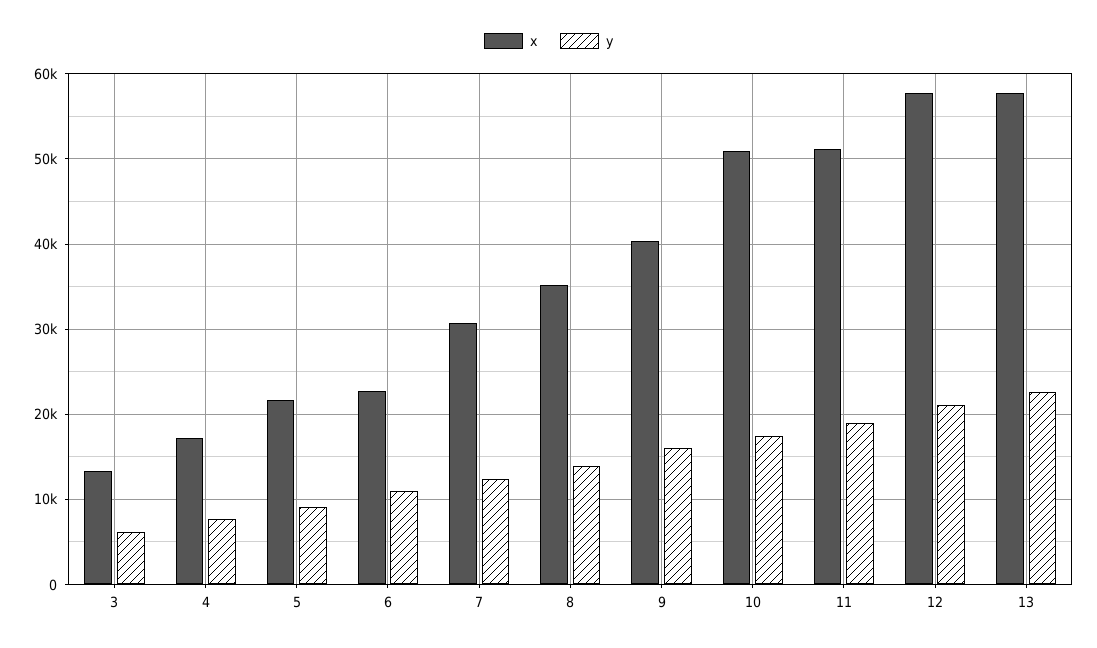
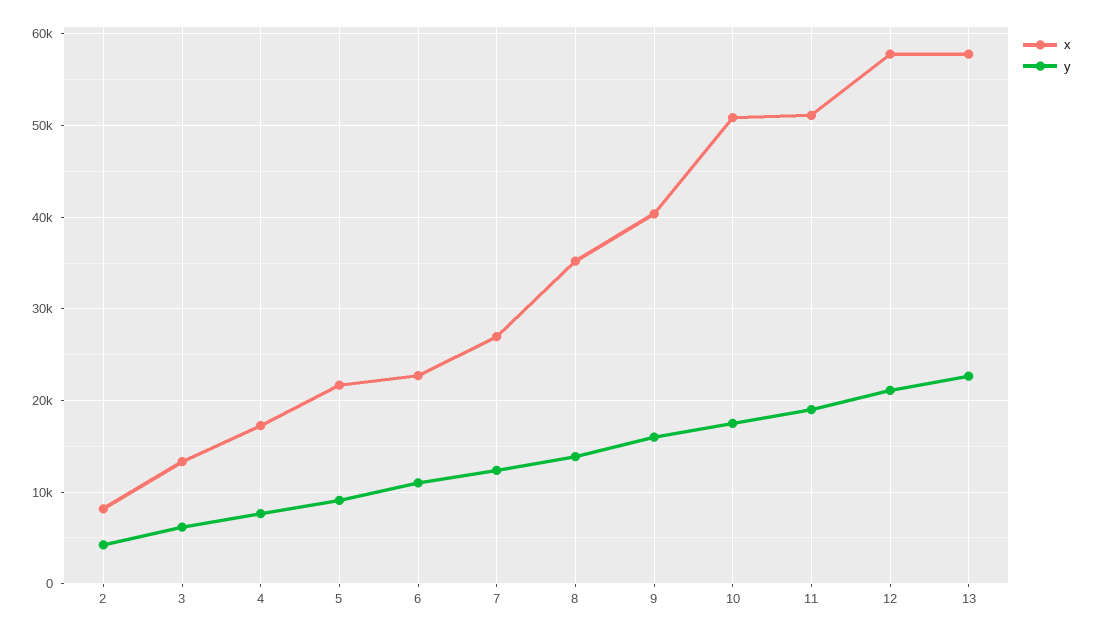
x, 7: 31000 -> 27000
x, 2: none -> 8000
y, 2: none -> 4000

